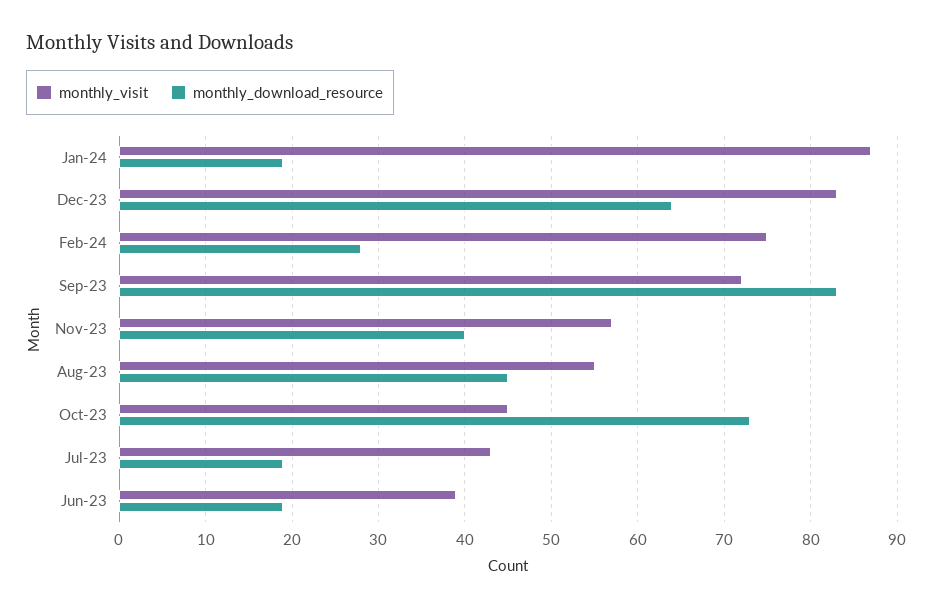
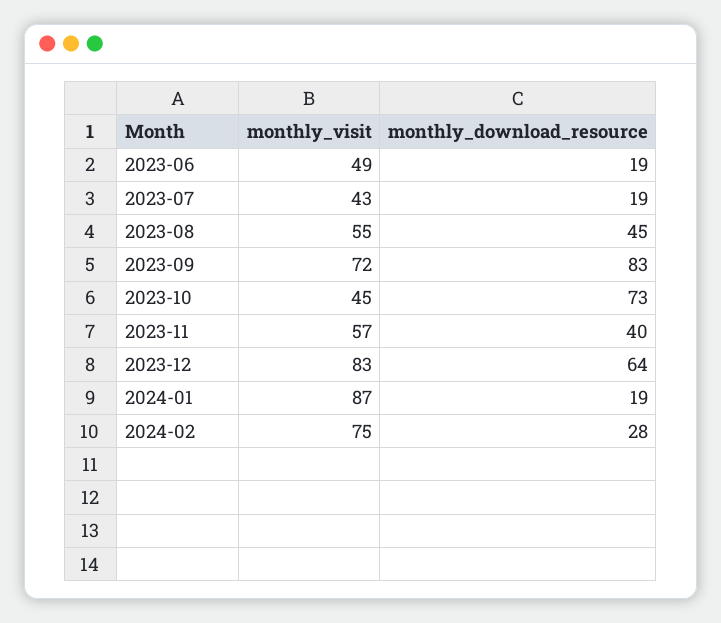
monthly_visit, Jun-23: 39 -> 49

